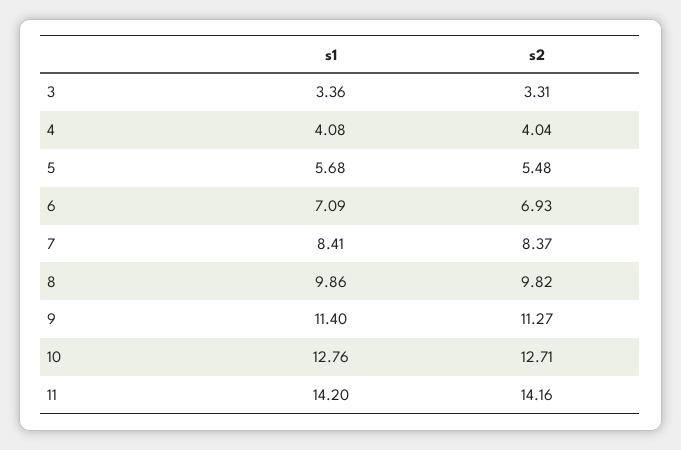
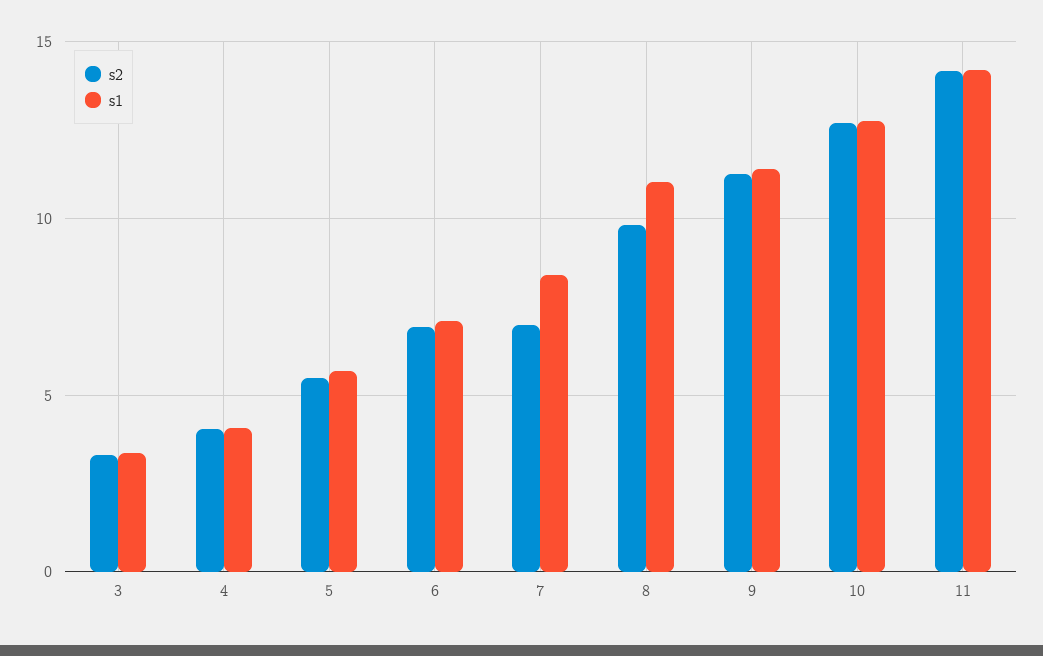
s2, 7: 8.37 -> 7
s1, 8: 9.86 -> 11

